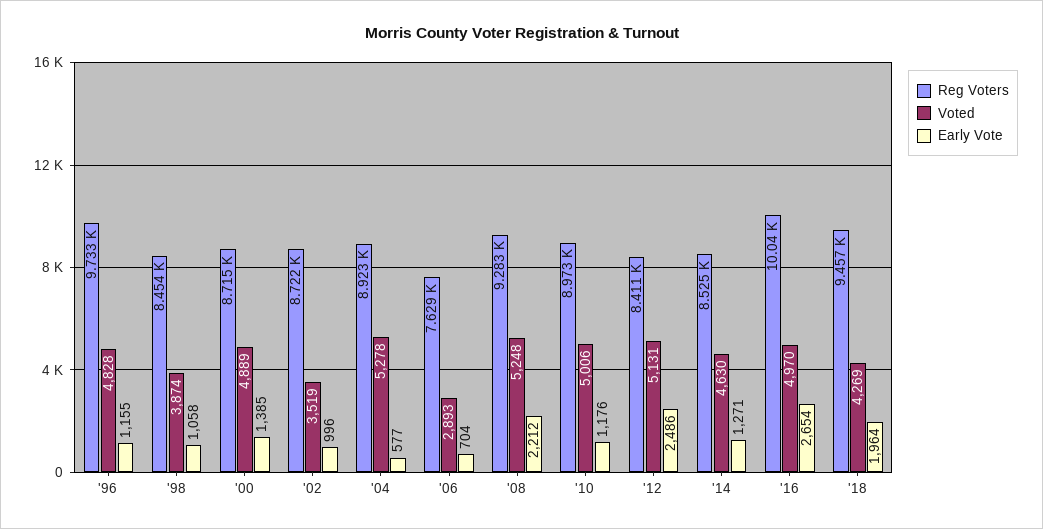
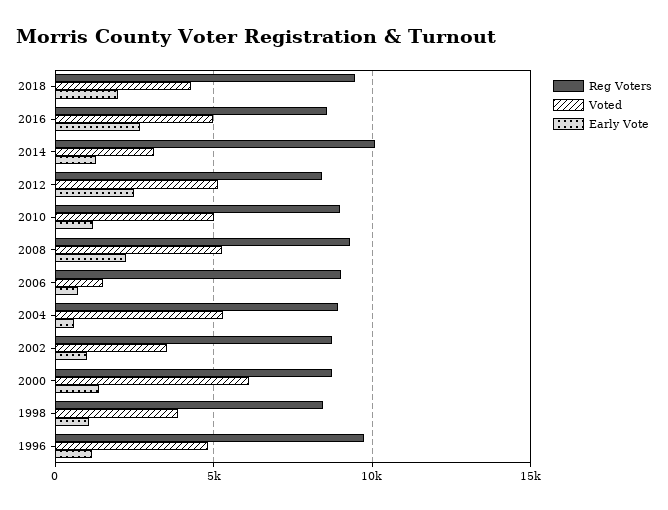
Voted, '00: 4889 -> 6000
Reg Voters, '06: 7629 -> 9000
Voted, '06: 2893 -> 1500
Reg Voters, '14: 8525 -> 10000
Voted, '14: 4630 -> 3000
Reg Voters, '16: 10040 -> 8500

